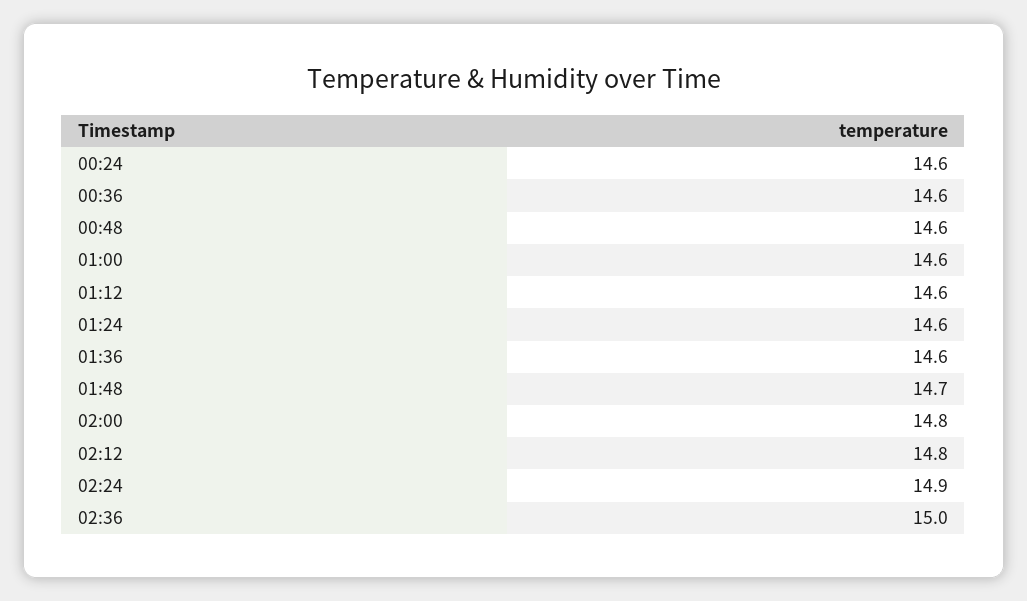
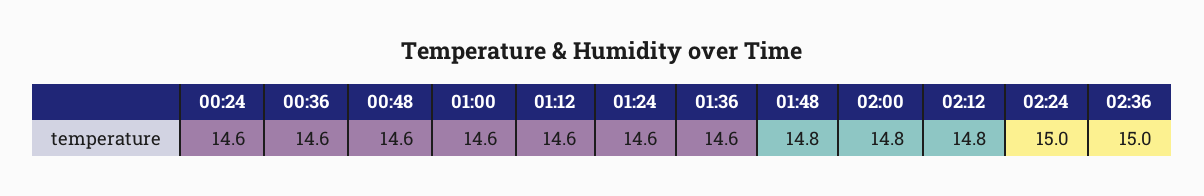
01:48: 14.7 -> 14.8
02:24: 14.9 -> 15

